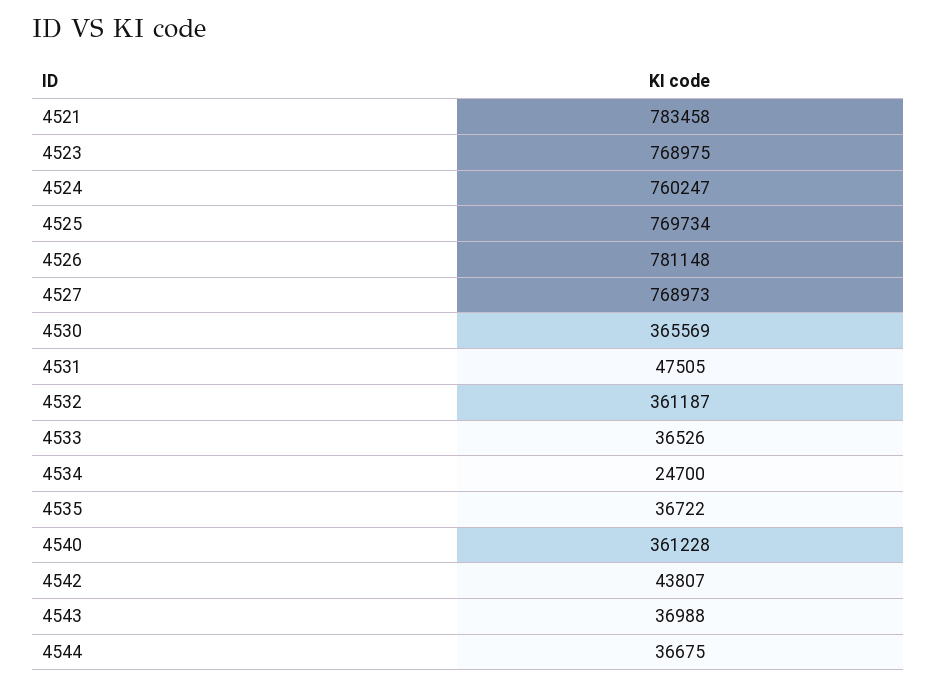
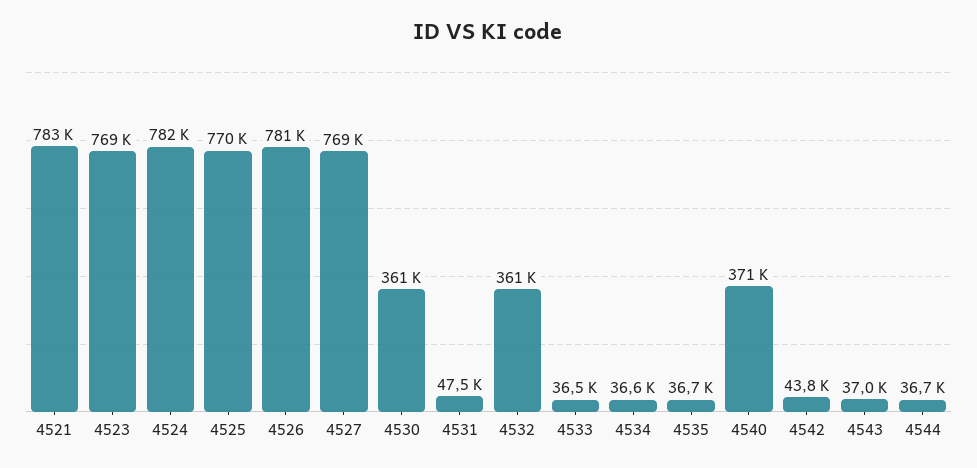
4524: 760247 -> 782000
4530: 365569 -> 361000
4534: 24700 -> 36600
4540: 361228 -> 371000

